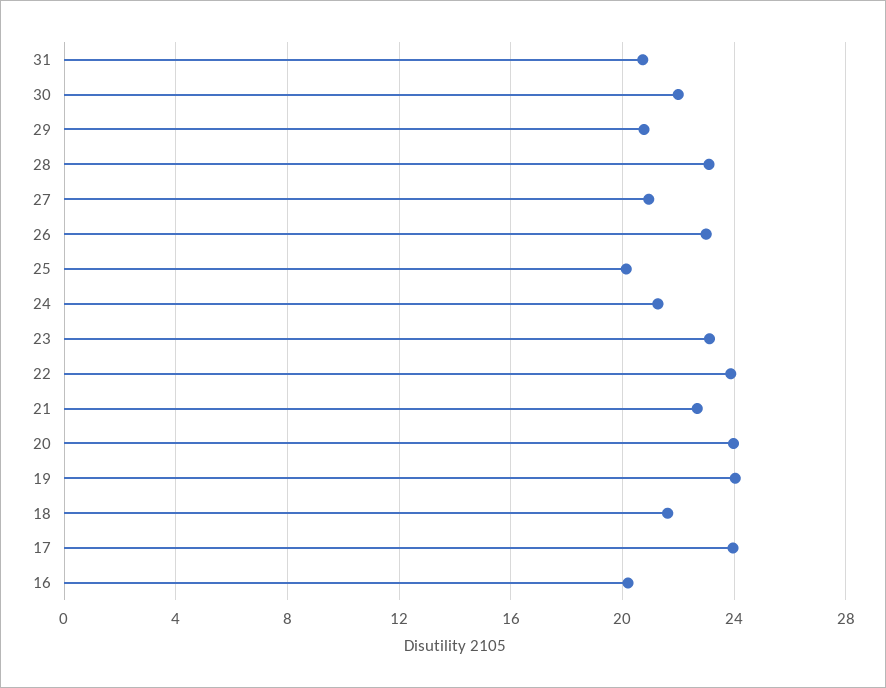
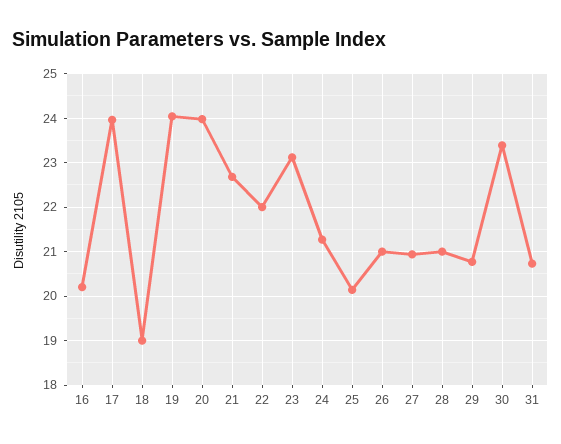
30: 22 -> 23.4
28: 23 -> 21
26: 23 -> 21
22: 24 -> 22
18: 21.5 -> 19

